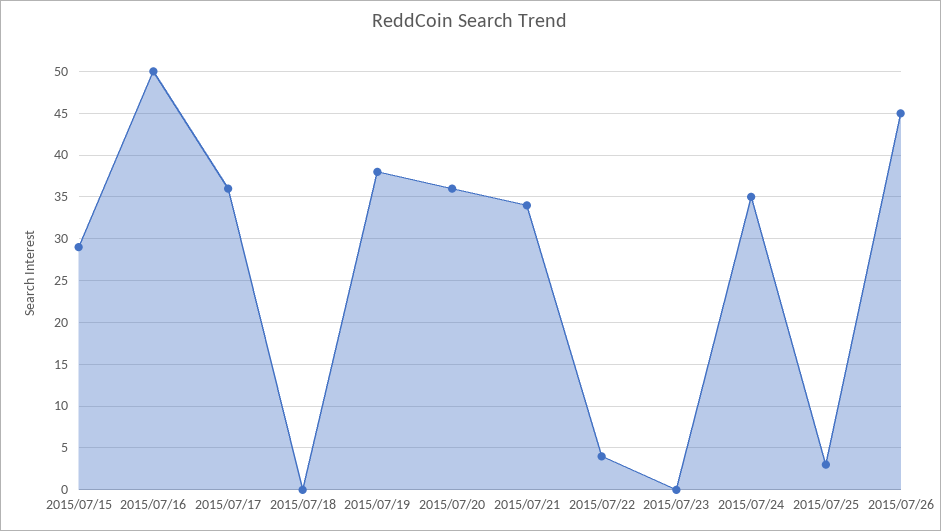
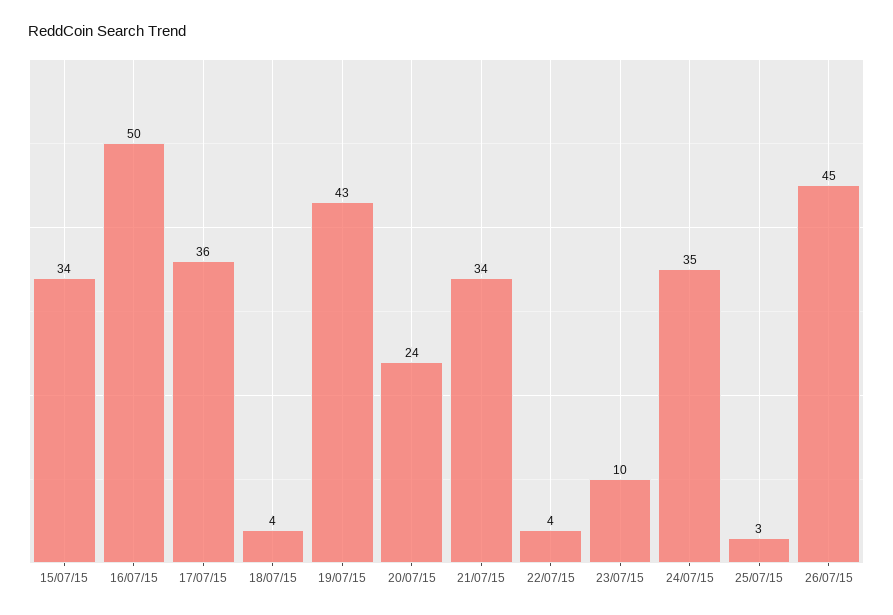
2015/07/15: 29 -> 34
2015/07/18: 0 -> 4
2015/07/19: 38 -> 43
2015/07/20: 36 -> 24
2015/07/23: 0 -> 10

